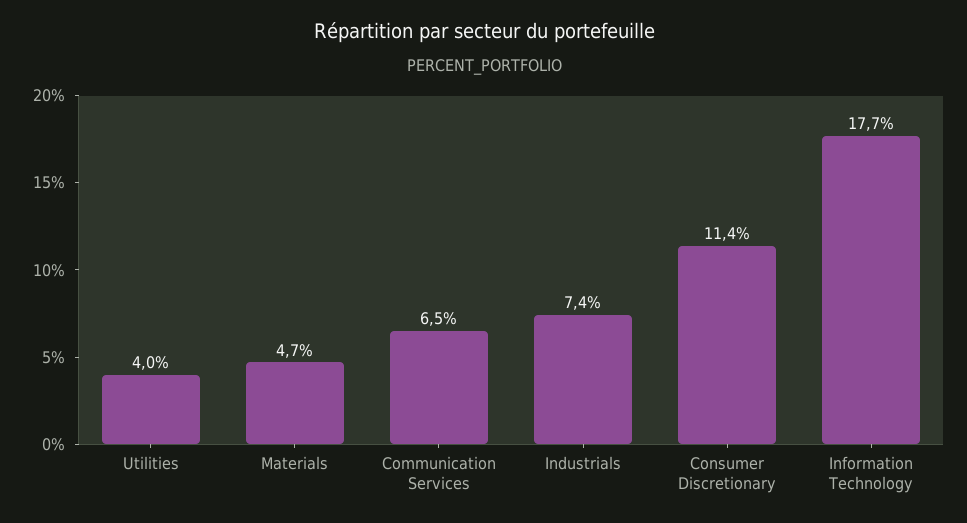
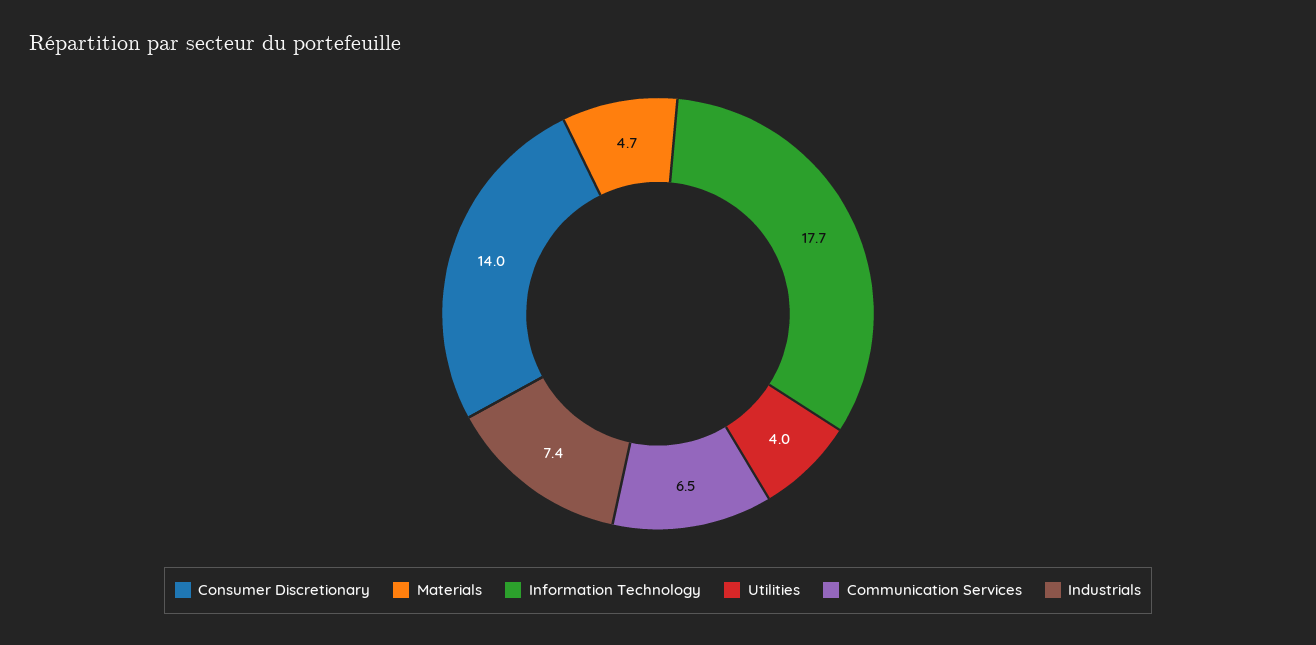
Consumer Discretionary: 11.4 -> 14

